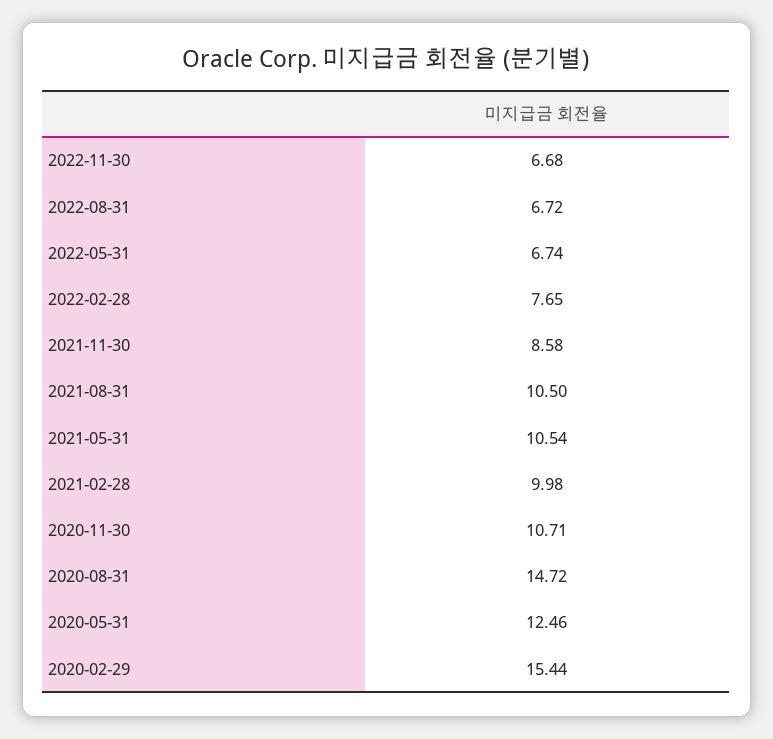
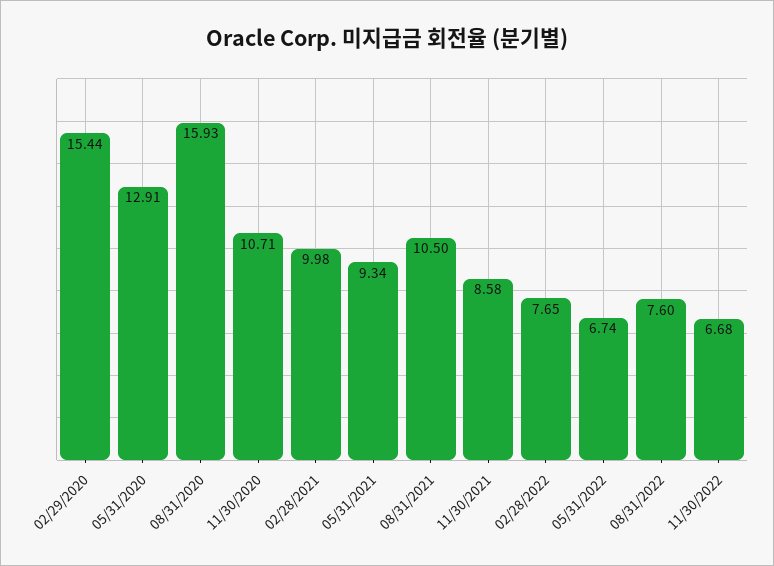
2022-08-31: 6.72 -> 7.6
2021-05-31: 10.54 -> 9.34
2020-08-31: 14.72 -> 15.93
2020-05-31: 12.46 -> 12.91

